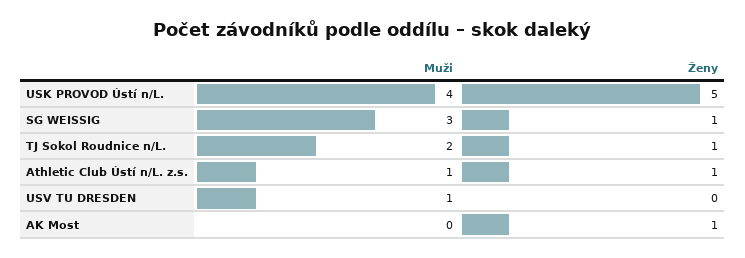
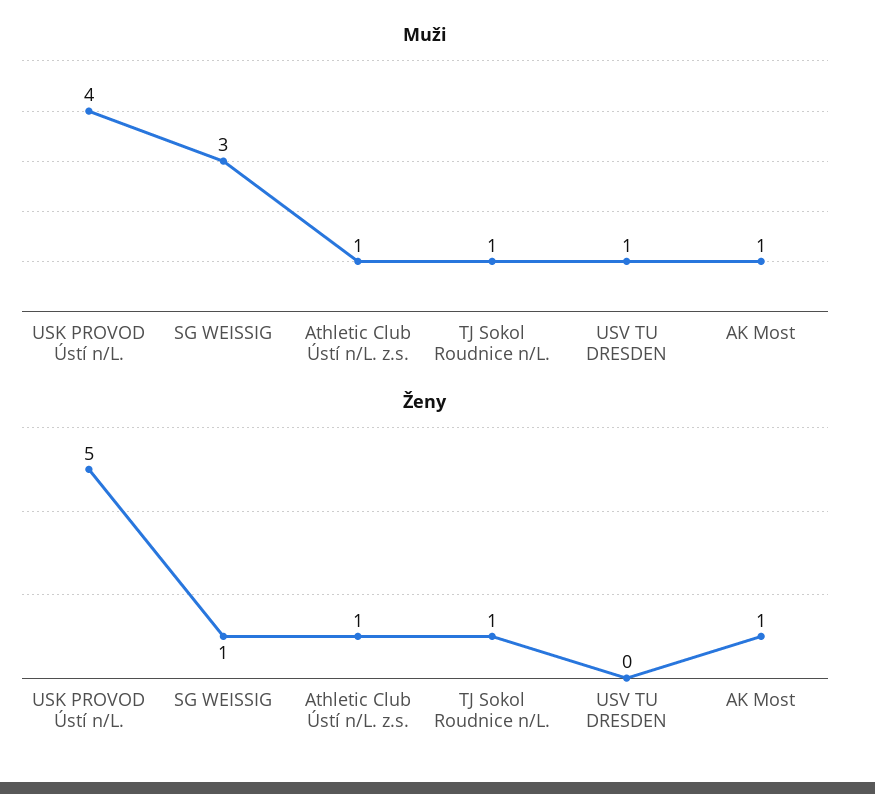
Muži, TJ Sokol Roudnice n/L.: 2 -> 1
Muži, AK Most: 0 -> 1

